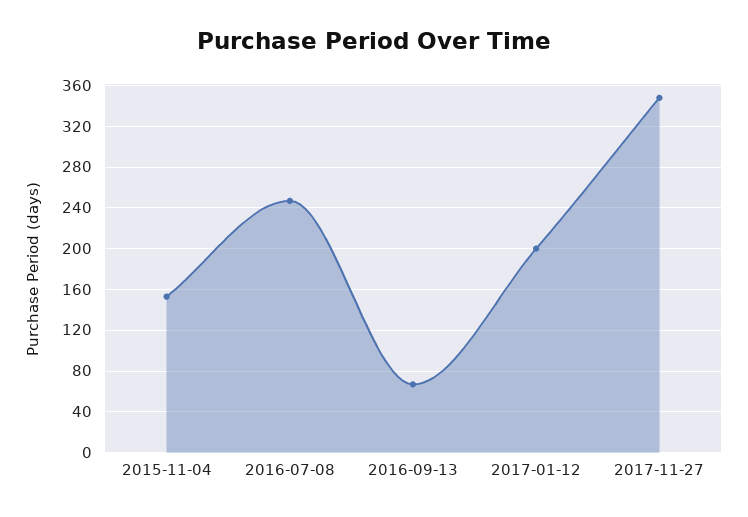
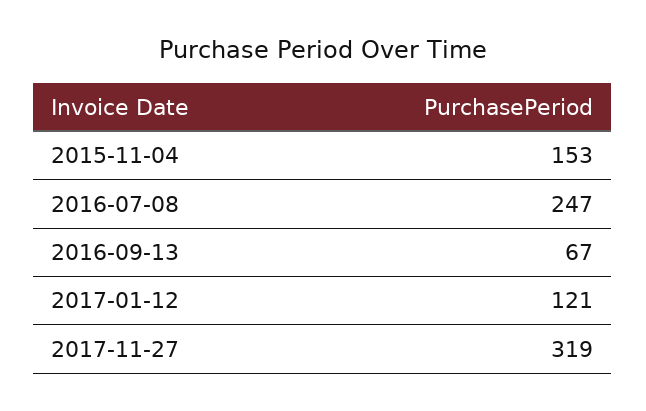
2017-01-12: 200 -> 121
2017-11-27: 350 -> 319

